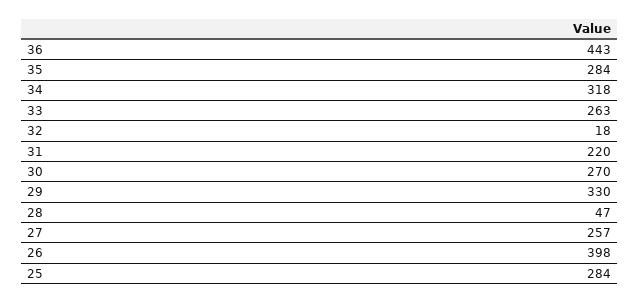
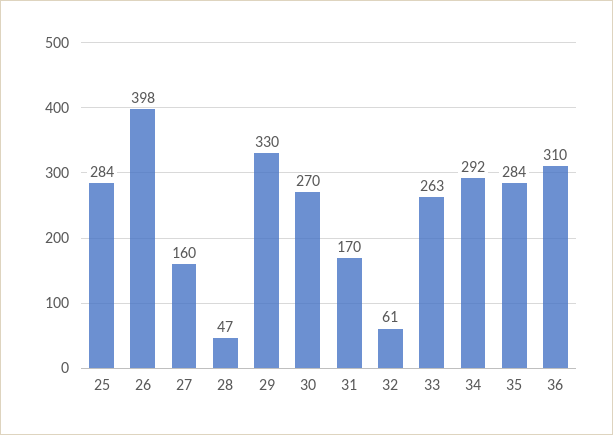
36: 443 -> 310
34: 318 -> 292
32: 18 -> 61
31: 220 -> 170
27: 257 -> 160

